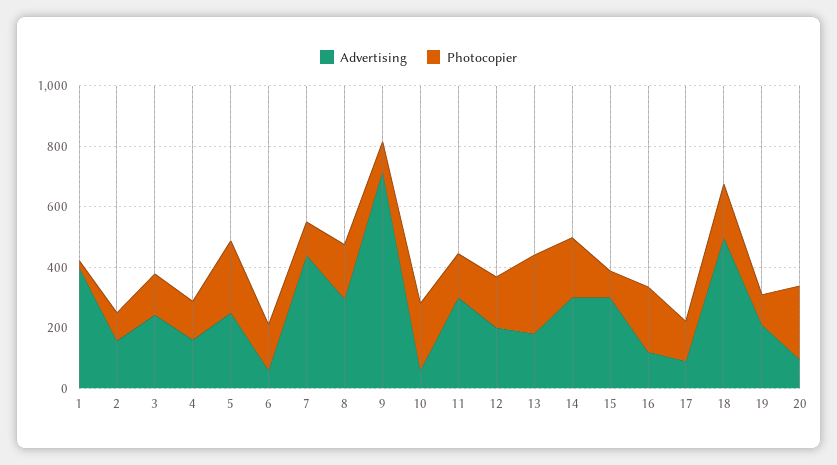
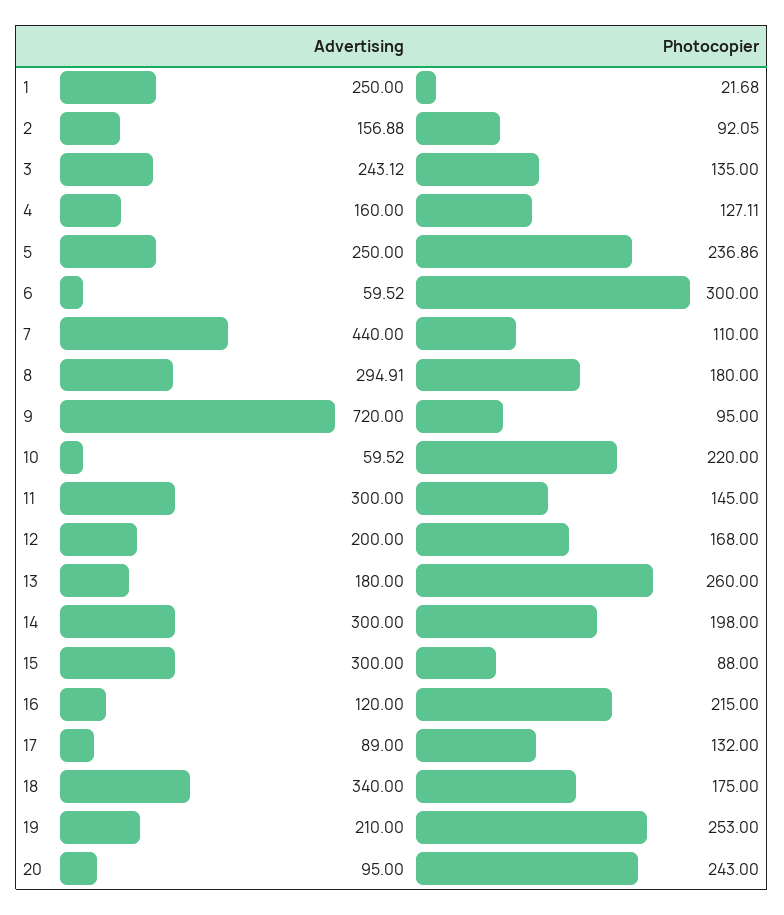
Advertising, 1: 400 -> 250
Photocopier, 6: 150 -> 300
Advertising, 18: 500 -> 340
Photocopier, 19: 100 -> 253

